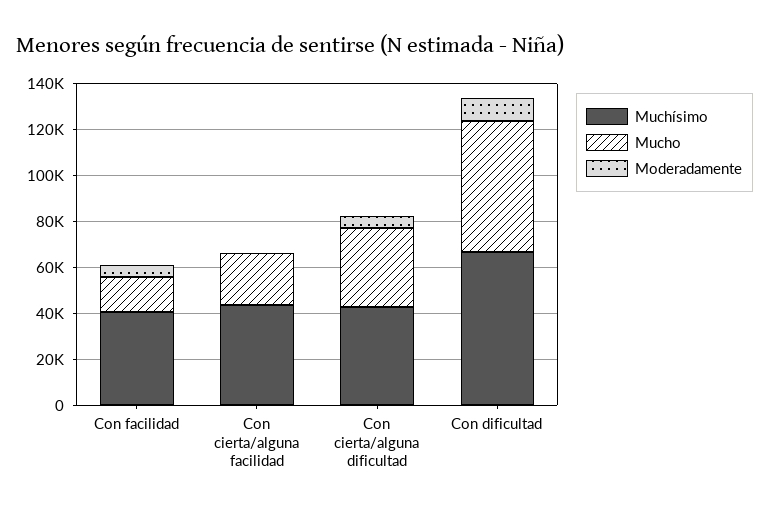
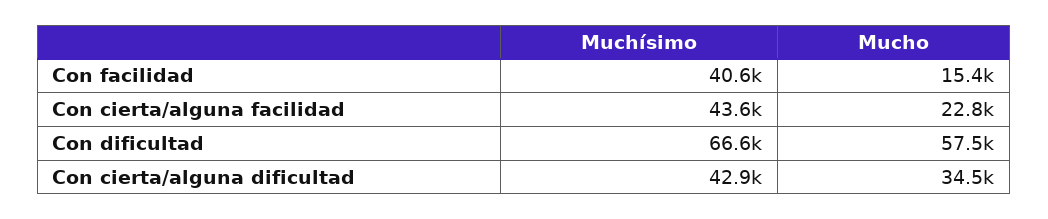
Moderadamente, Con facilidad: 5000 -> none
Moderadamente, Con cierta/alguna facilidad: 0 -> none
Moderadamente, Con cierta/alguna dificultad: 5000 -> none
Moderadamente, Con dificultad: 10000 -> none

